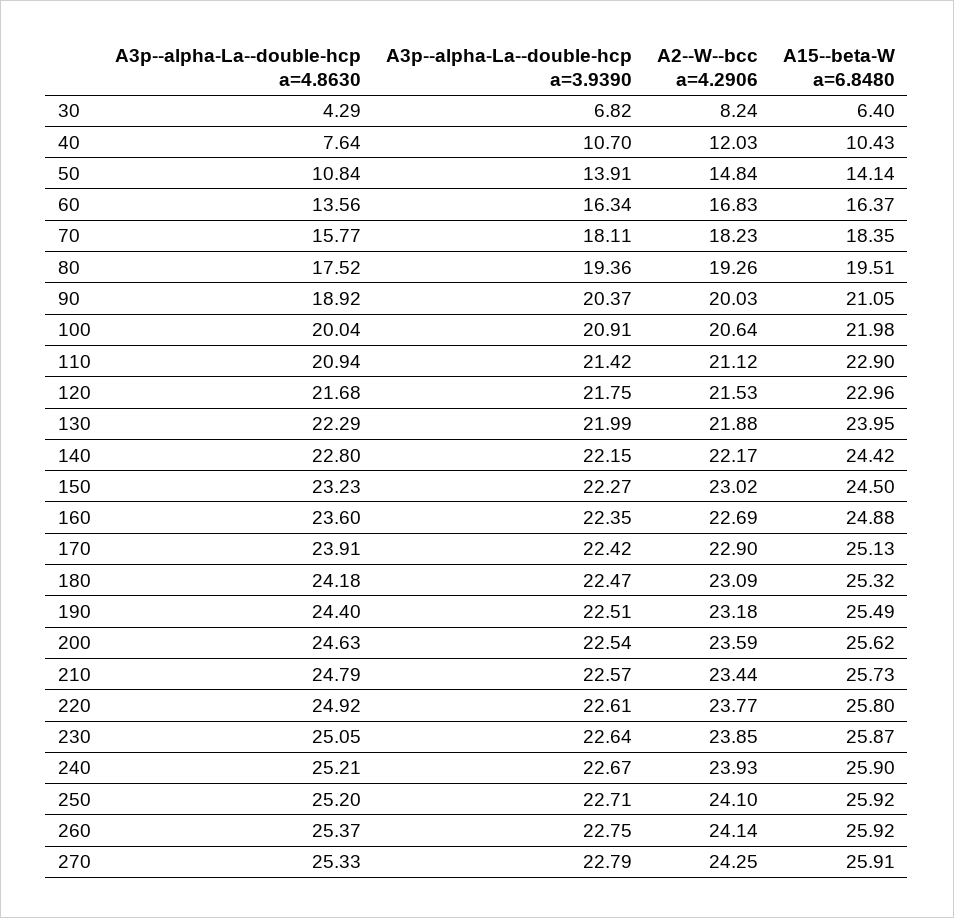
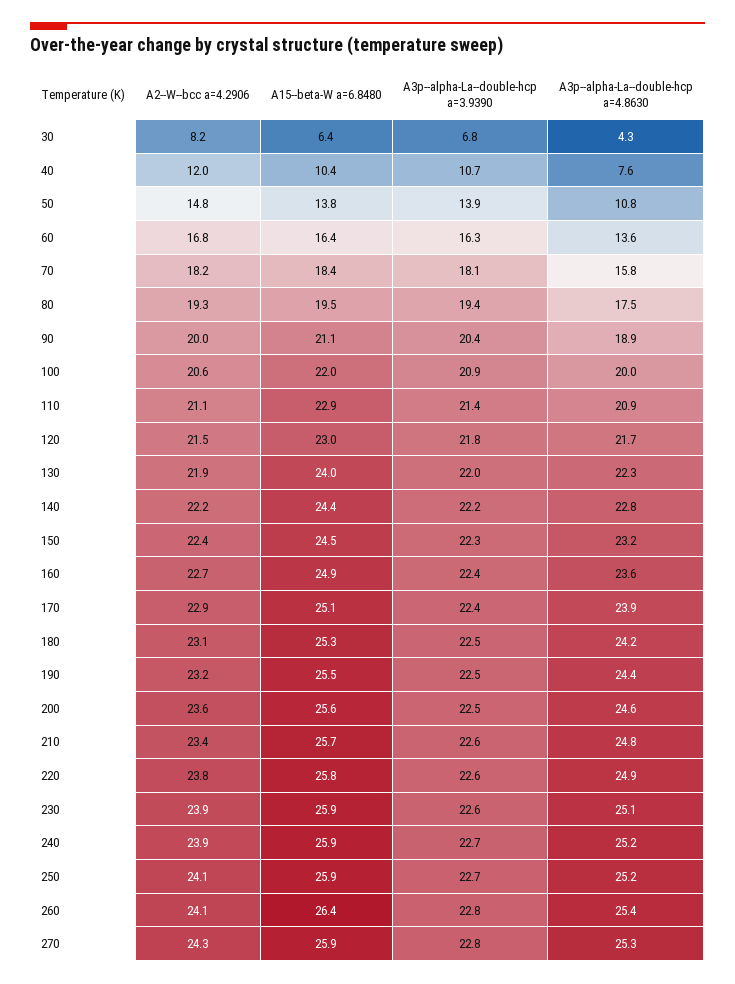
A15--beta-W a=6.8480, 50: 14.14 -> 13.8
A2--W--bcc a=4.2906, 150: 23.02 -> 22.4
A15--beta-W a=6.8480, 260: 25.92 -> 26.4

